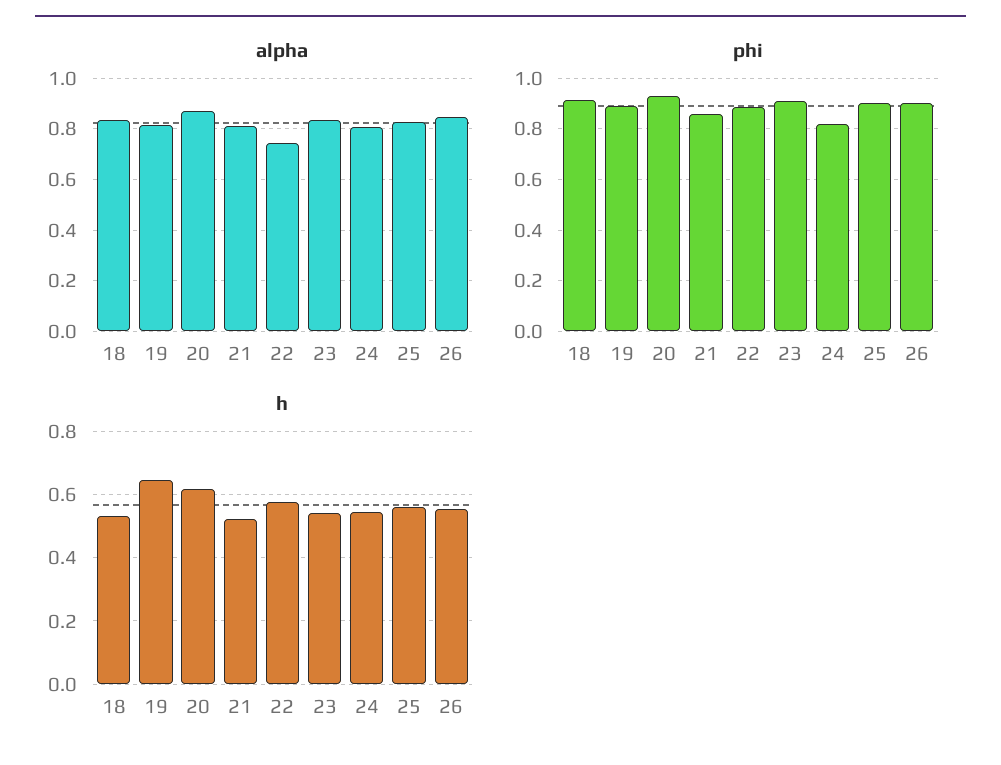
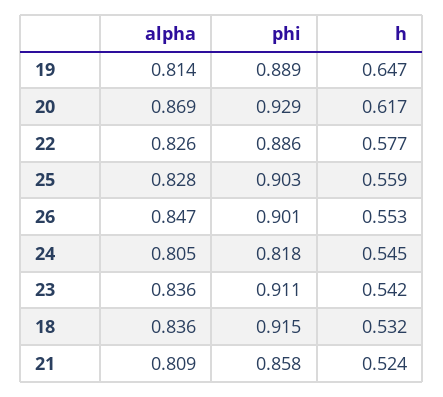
alpha, 22: 0.75 -> 0.826

